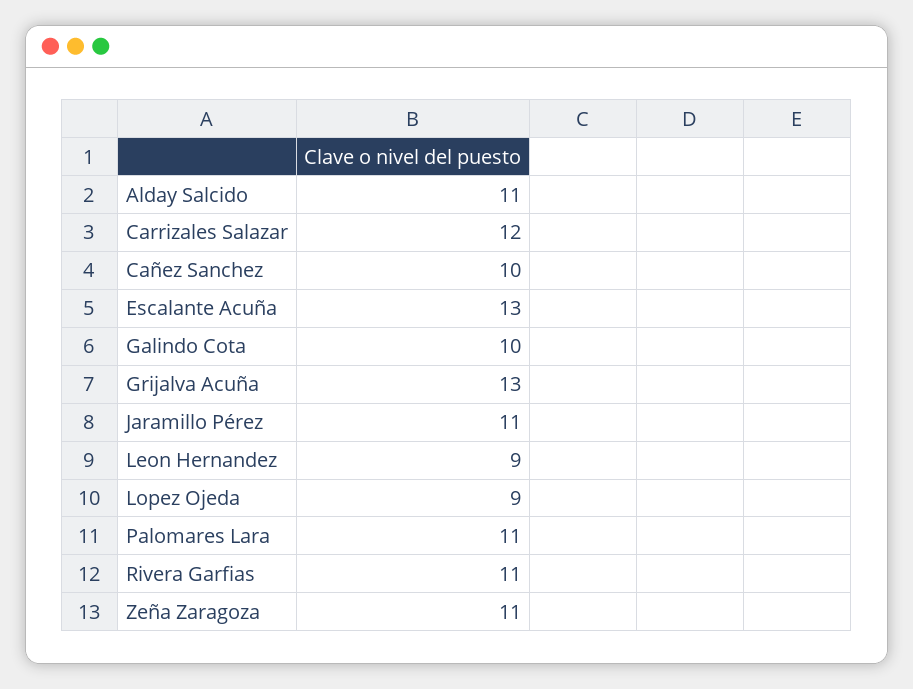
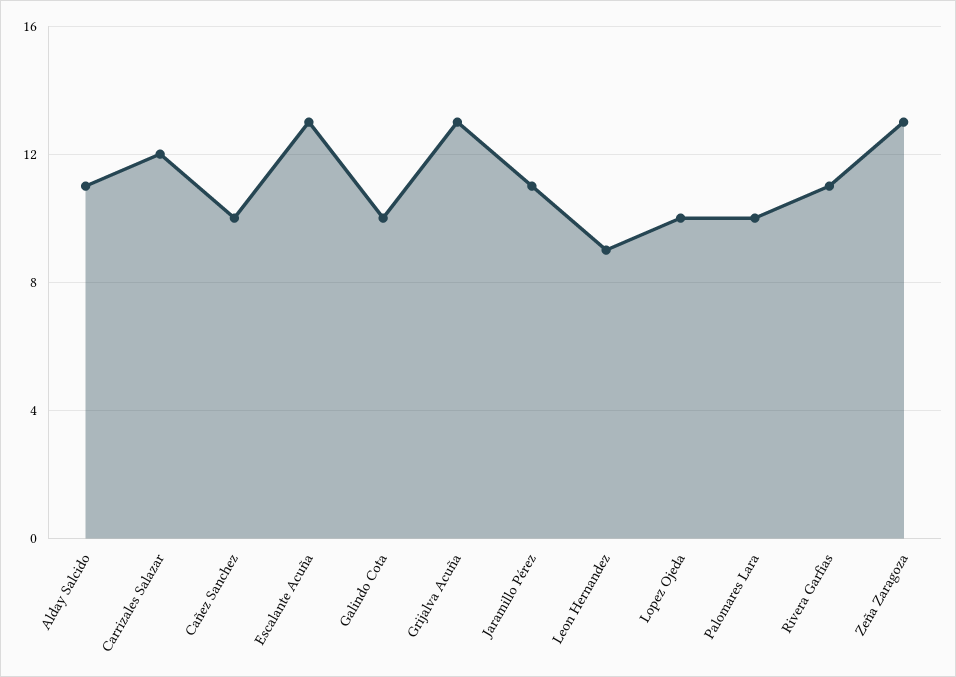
Lopez Ojeda: 9 -> 10
Palomares Lara: 11 -> 10
Zeña Zaragoza: 11 -> 13

